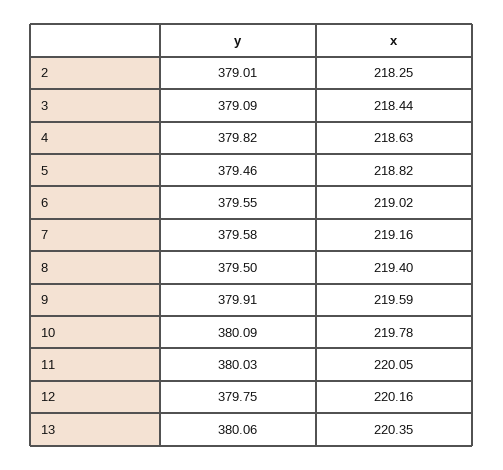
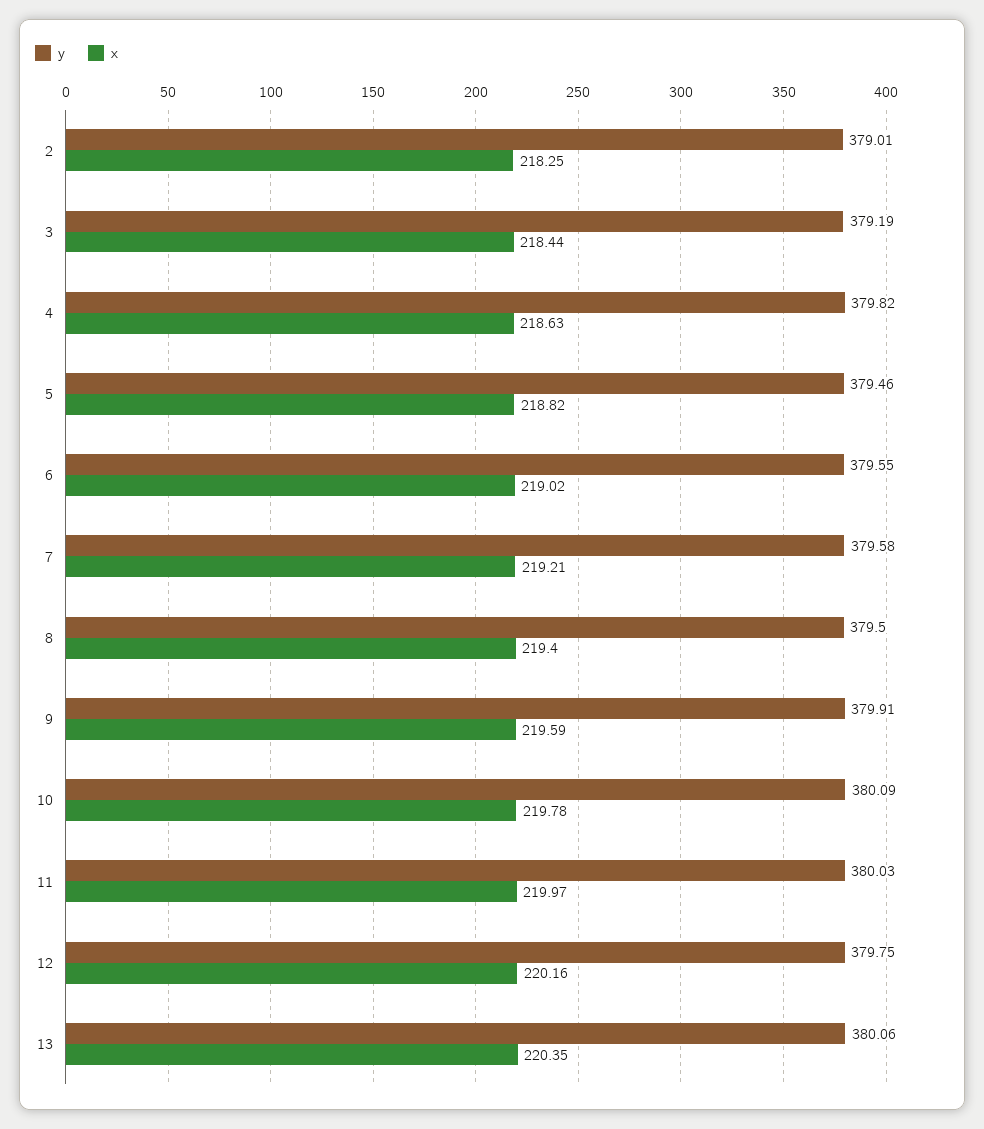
y, 3: 379.09 -> 379.19
x, 7: 219.16 -> 219.21
x, 11: 220.05 -> 219.97

